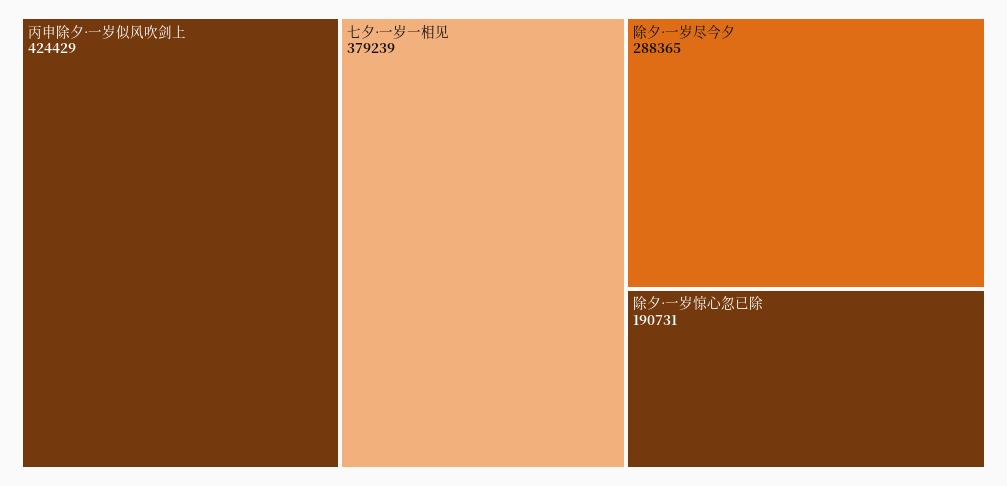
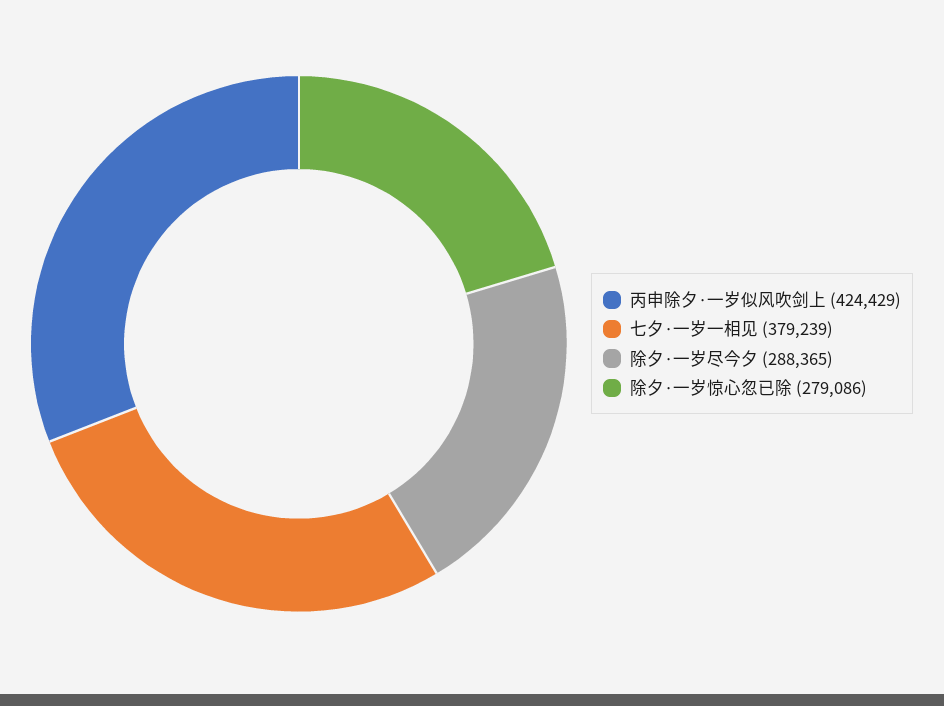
除夕·一岁惊心忽已除: 190731 -> 279086

